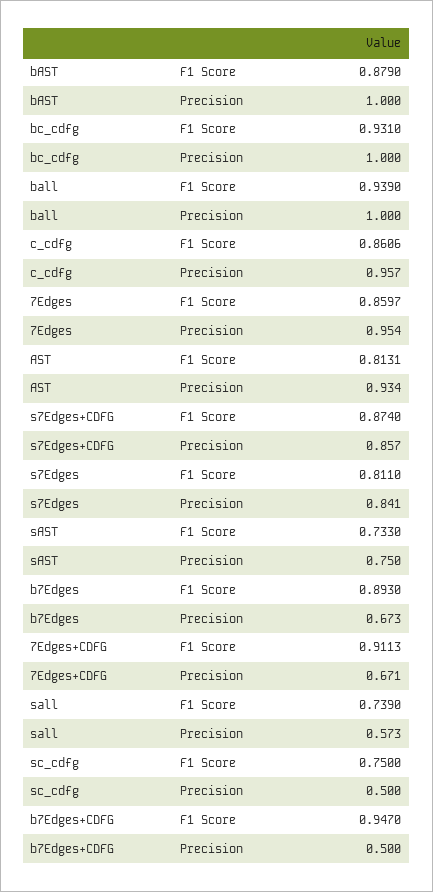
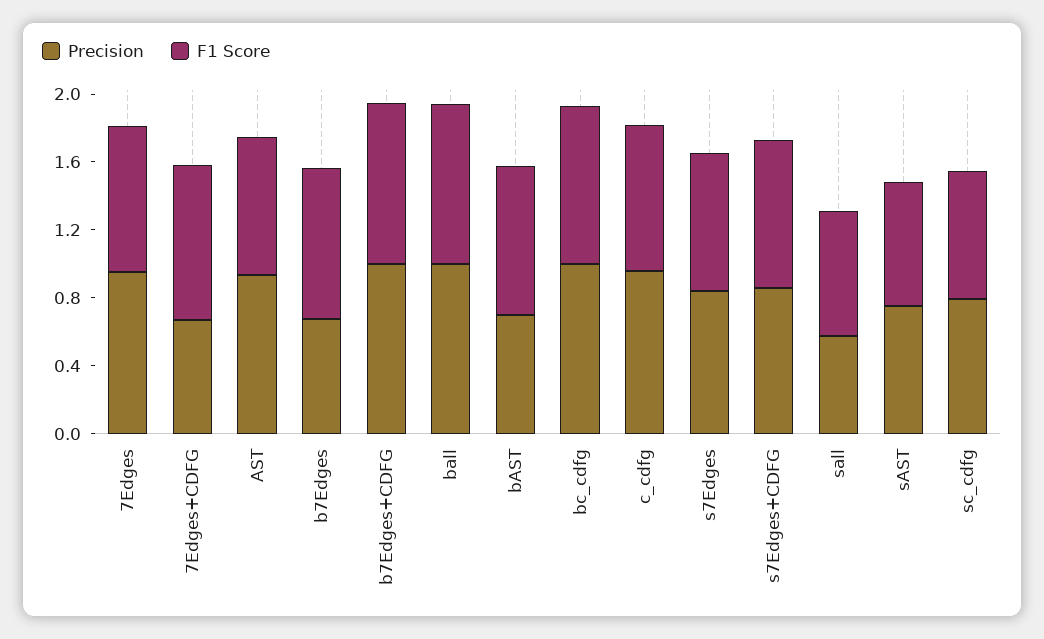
Precision, bAST: 1 -> 0.7
Precision, sc_cdfg: 0.5 -> 0.8
Precision, b7Edges+CDFG: 0.5 -> 1

